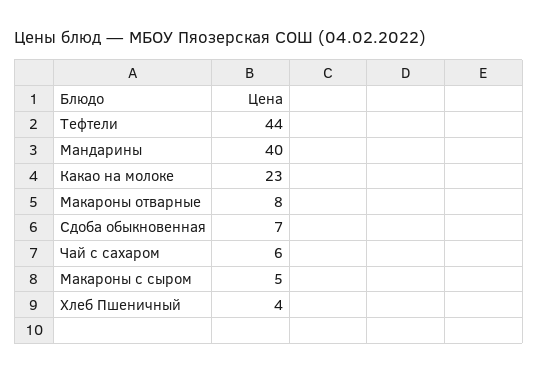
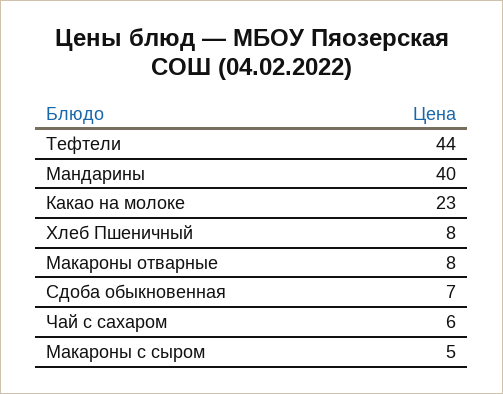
Хлеб Пшеничный: 4 -> 8

